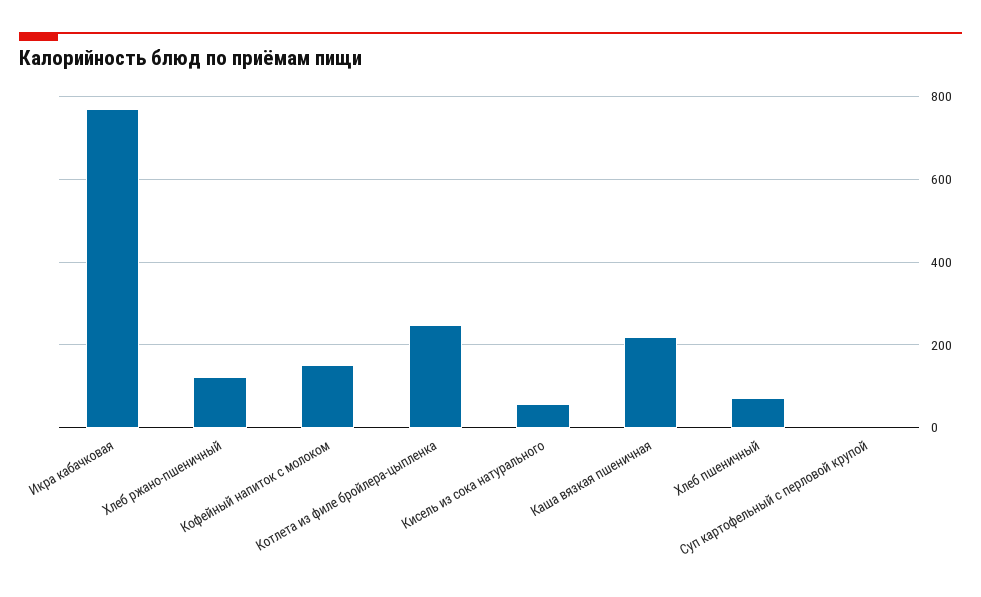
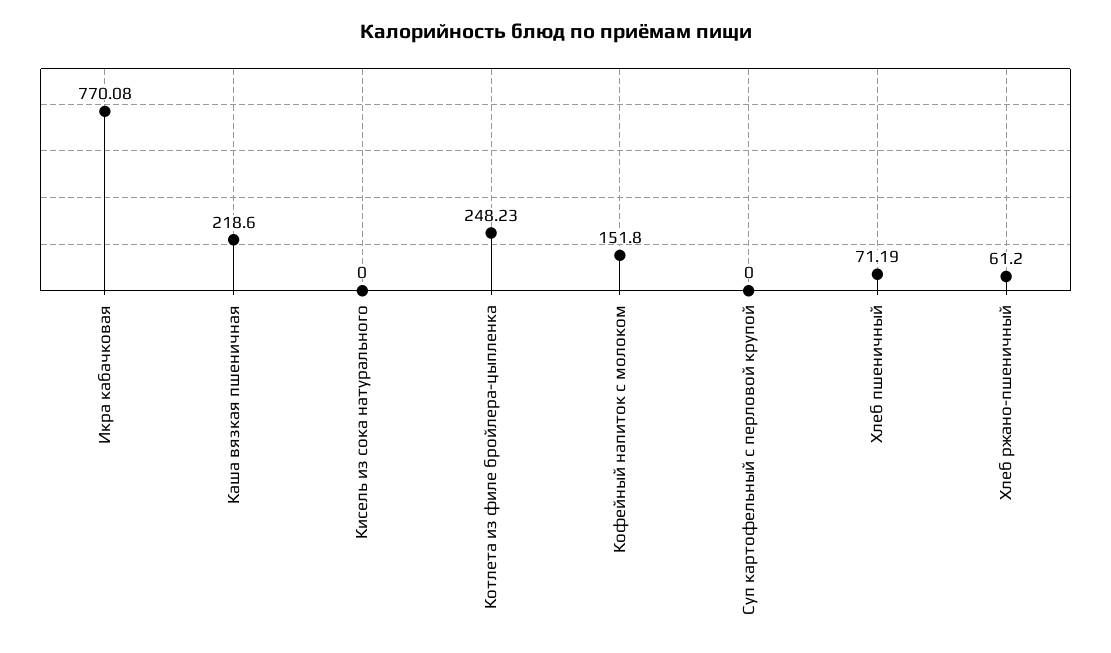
Хлеб ржано-пшеничный: 120 -> 61.2
Кисель из сока натурального: 60 -> 0

